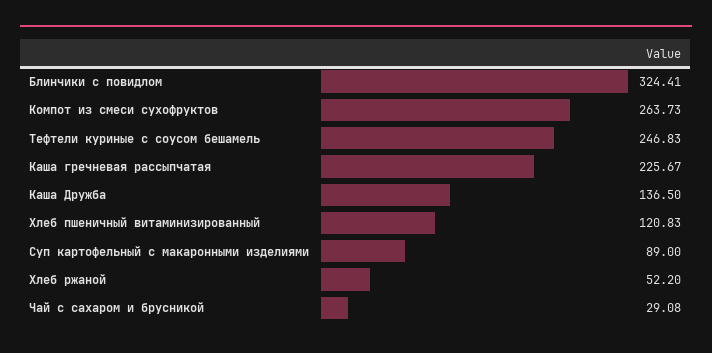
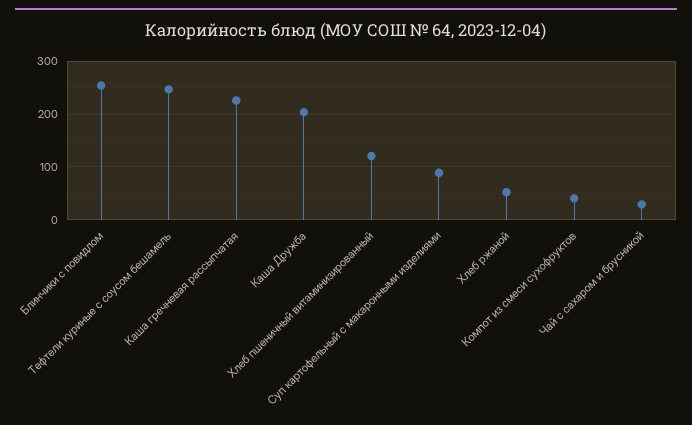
Блинчики с повидлом: 324.41 -> 260
Компот из смеси сухофруктов: 263.73 -> 40
Каша Дружба: 136.5 -> 200

